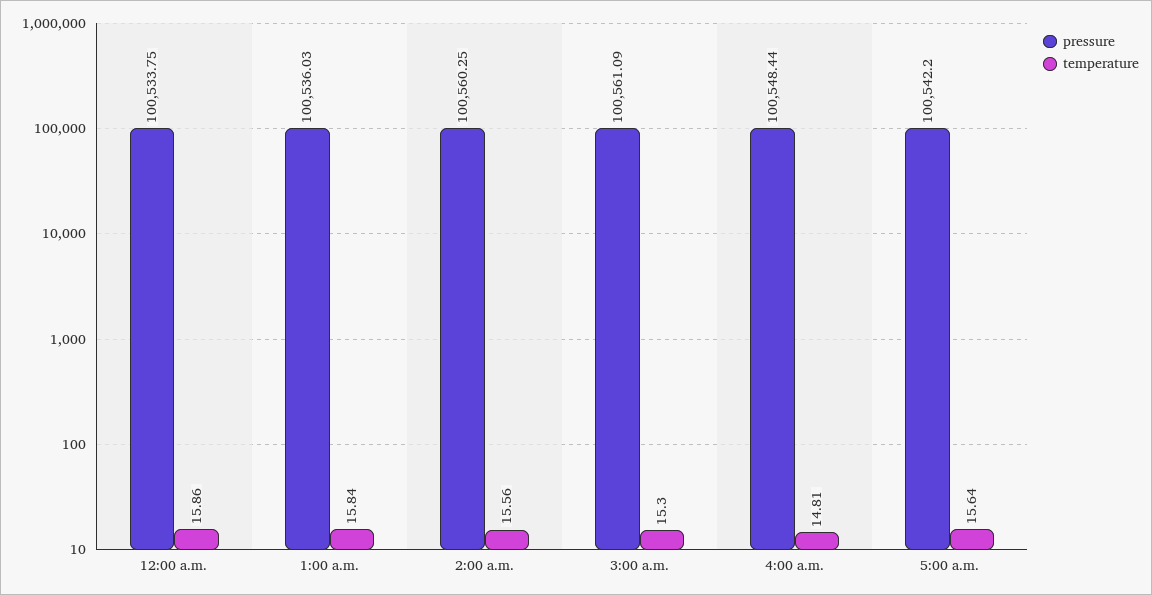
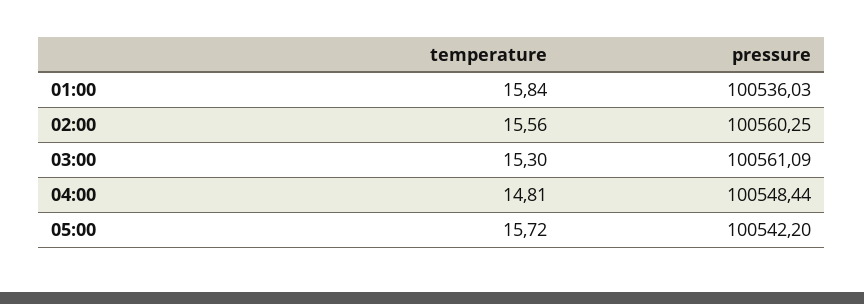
pressure, 12:00 a.m.: 100533.75 -> none
temperature, 12:00 a.m.: 15.86 -> none
temperature, 5:00 a.m.: 15.64 -> 15.72

